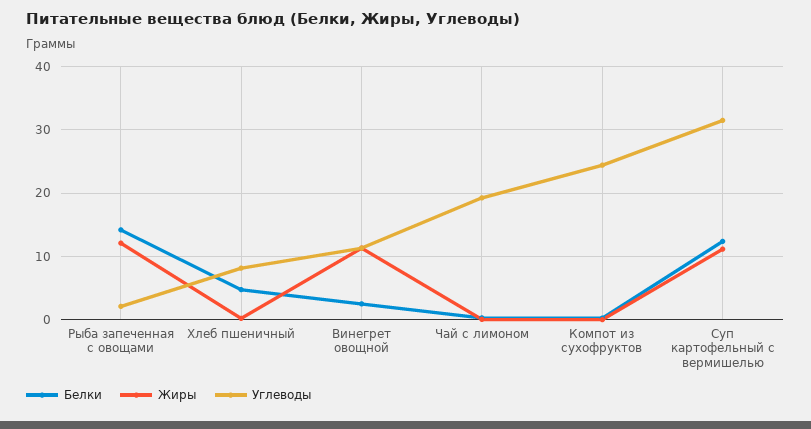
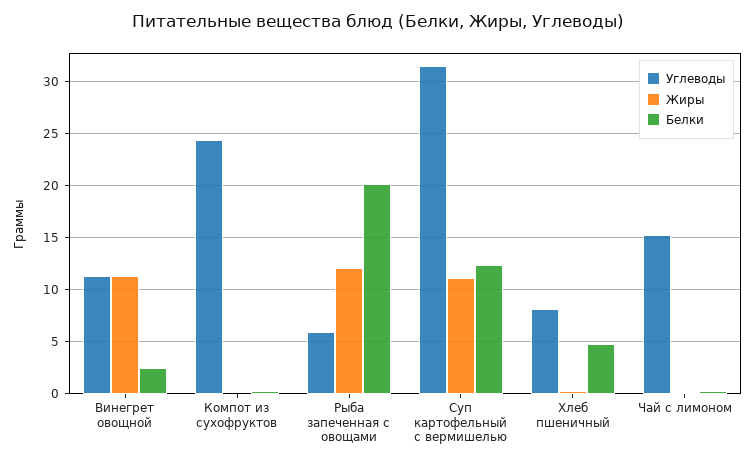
Белки, Рыба запеченная с овощами: 14 -> 20
Углеводы, Рыба запеченная с овощами: 2 -> 6
Углеводы, Чай с лимоном: 19 -> 15

